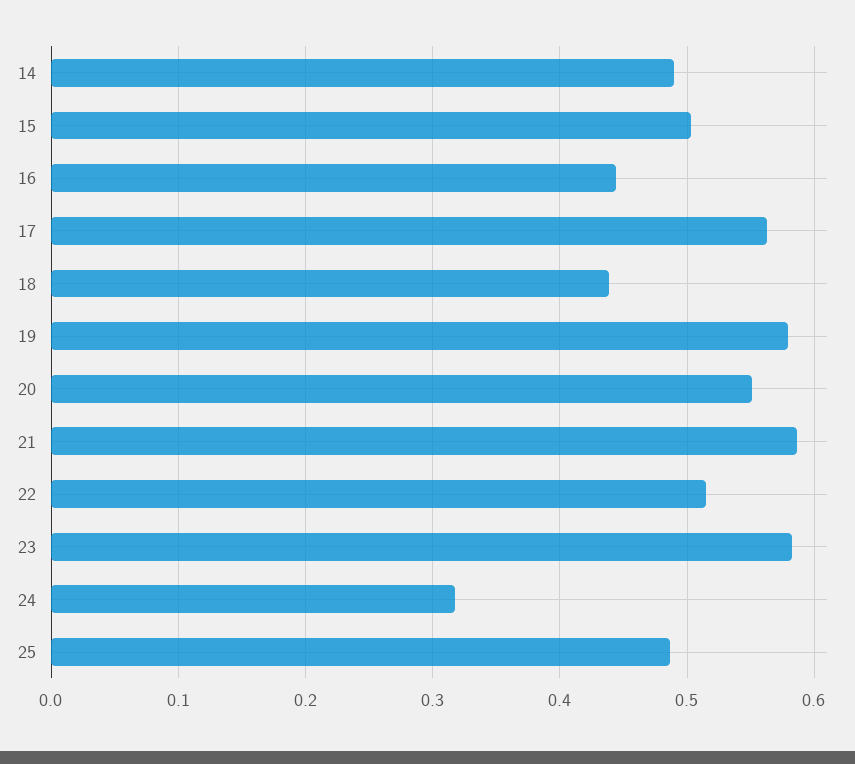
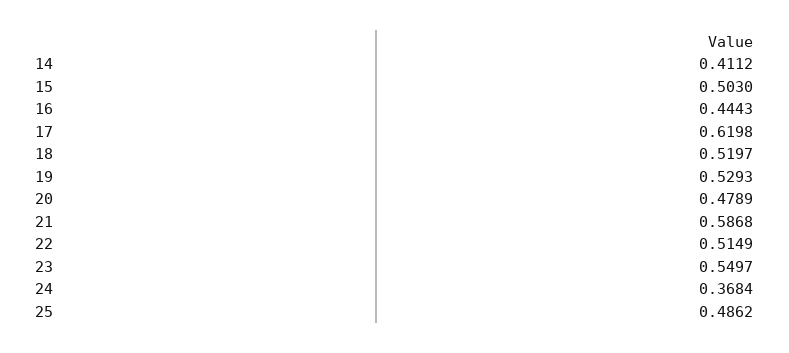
14: 0.49 -> 0.4112
17: 0.56 -> 0.6198
18: 0.44 -> 0.5197
19: 0.58 -> 0.5293
20: 0.55 -> 0.4789
23: 0.58 -> 0.5497
24: 0.32 -> 0.3684

